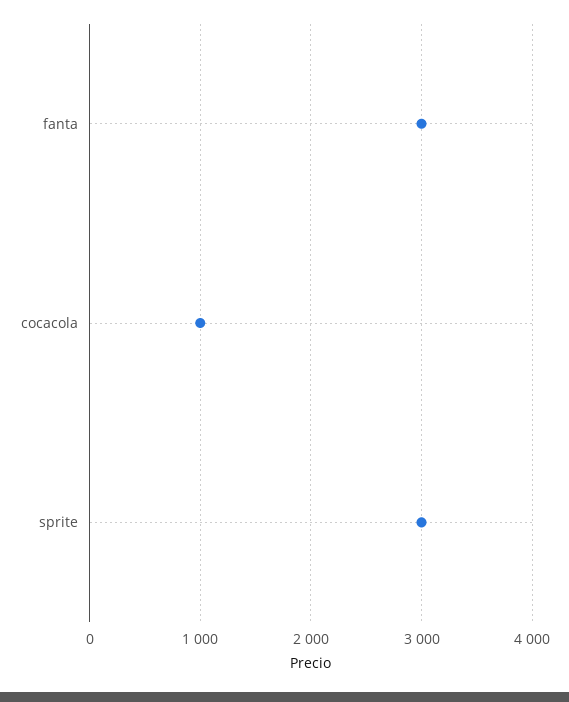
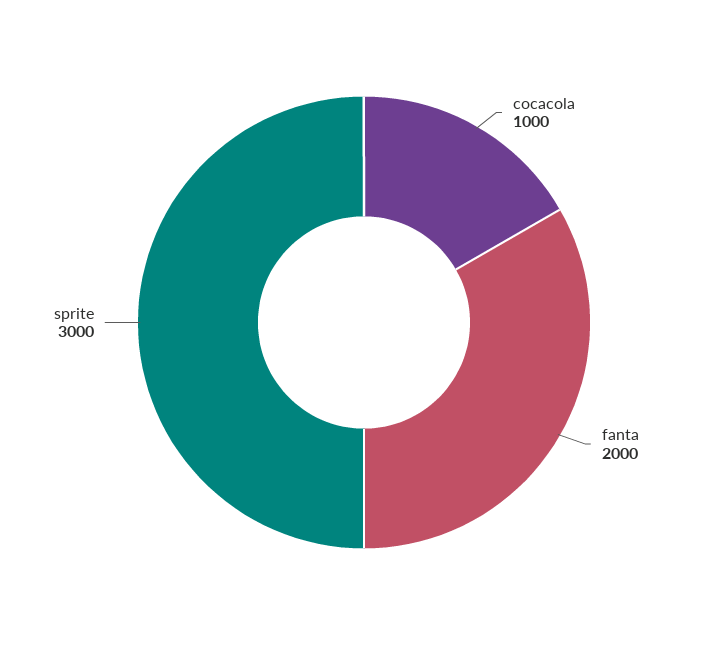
fanta: 3000 -> 2000

